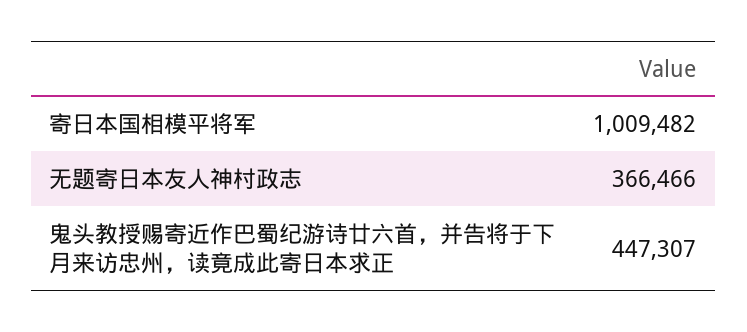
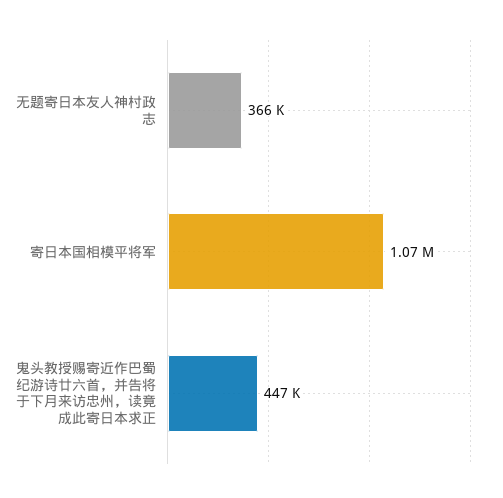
寄日本国相模平将军: 1009482 -> 1070000

